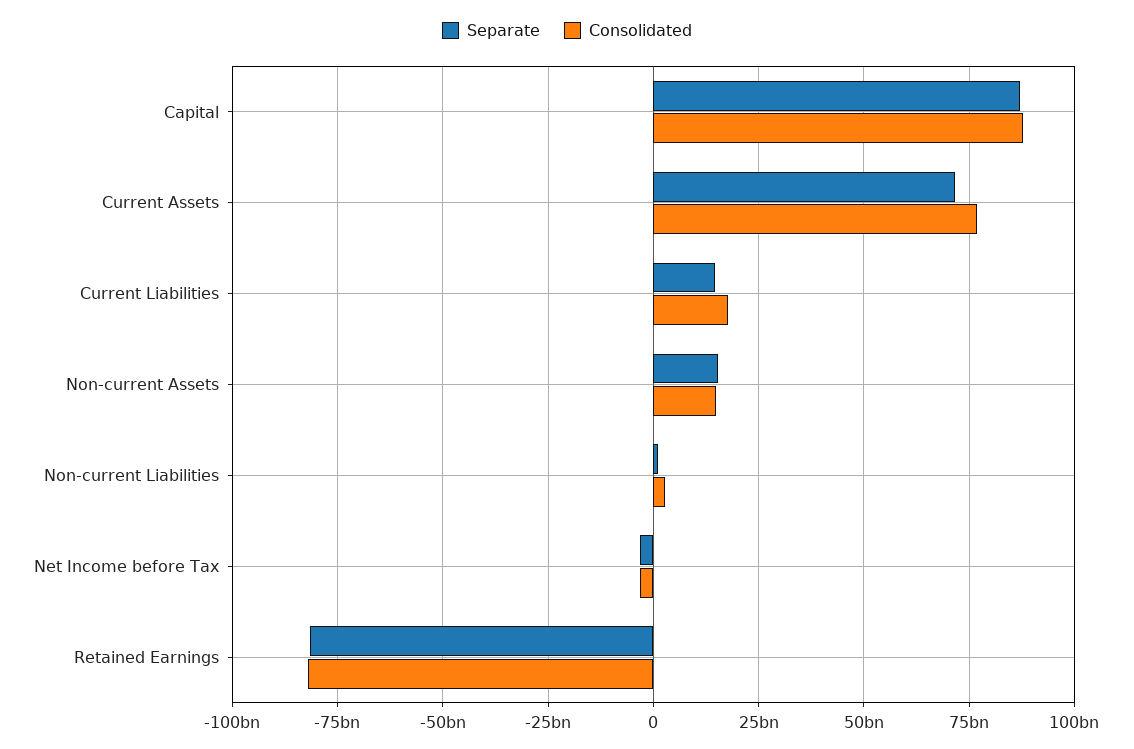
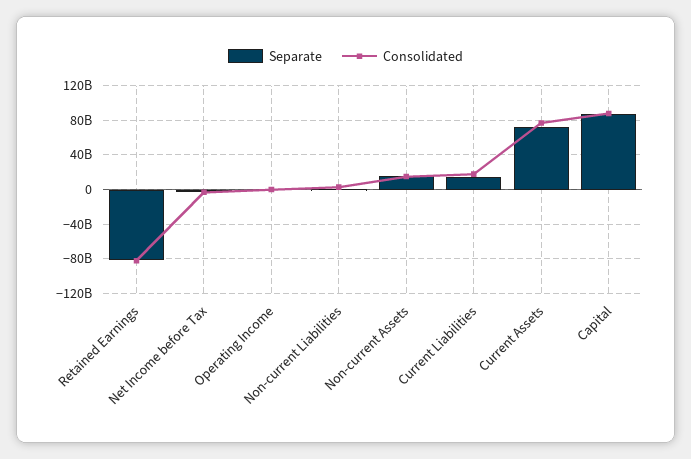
Separate, Operating Income: none -> 0
Consolidated, Operating Income: none -> 0

